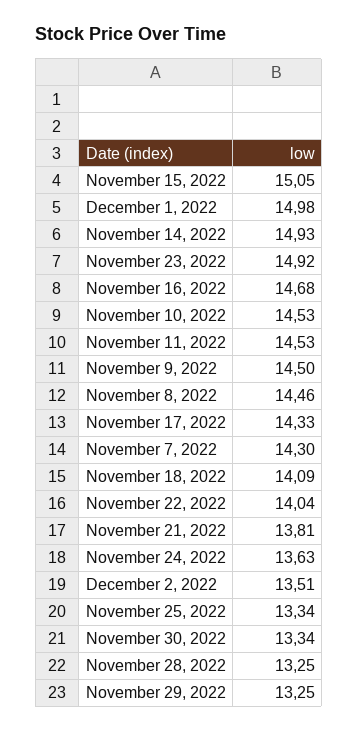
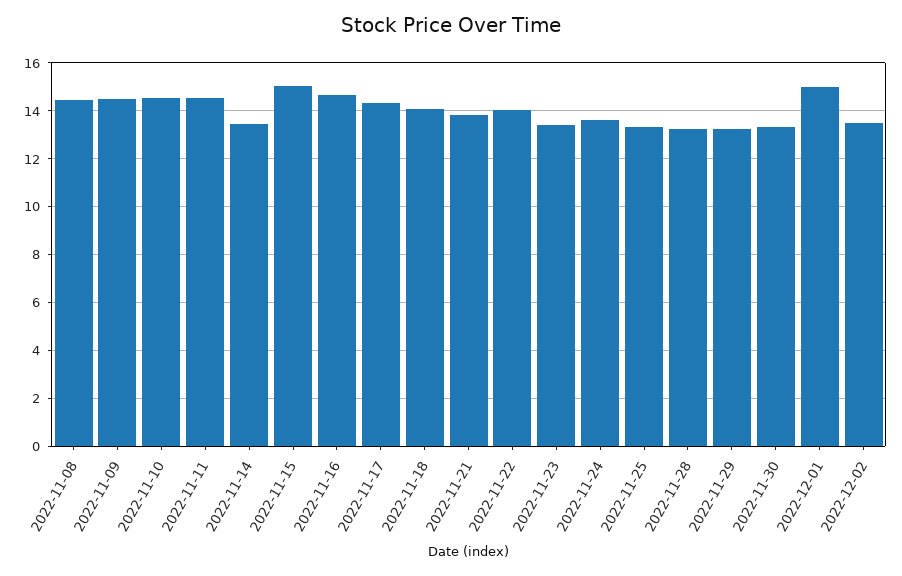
November 14, 2022: 14.93 -> 13.5
November 23, 2022: 14.92 -> 13.5
November 7, 2022: 14.3 -> none

